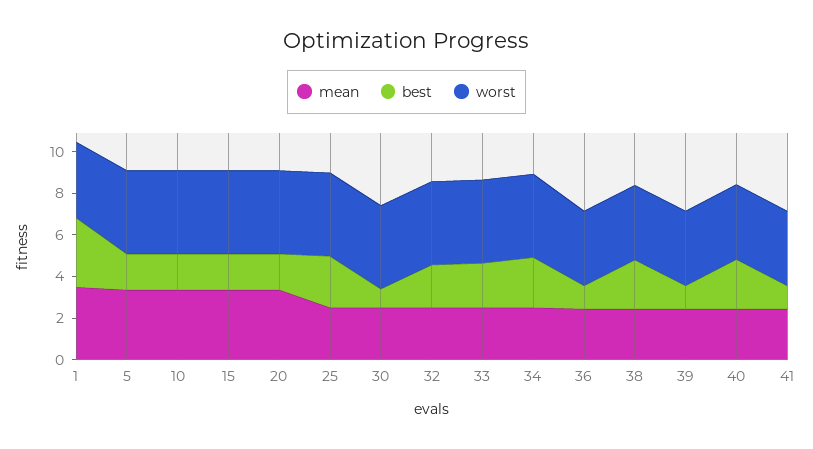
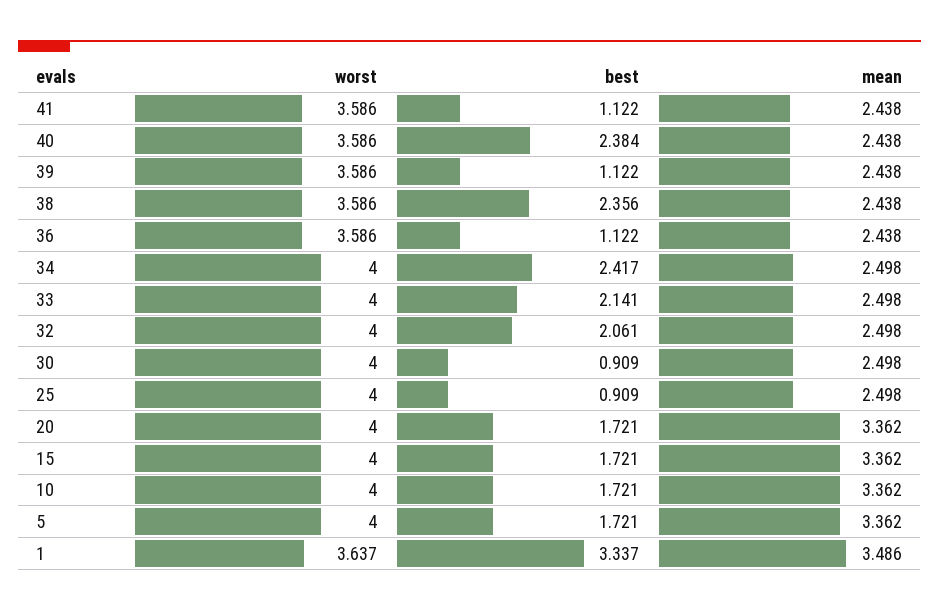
best, 25: 2.5 -> 0.909

